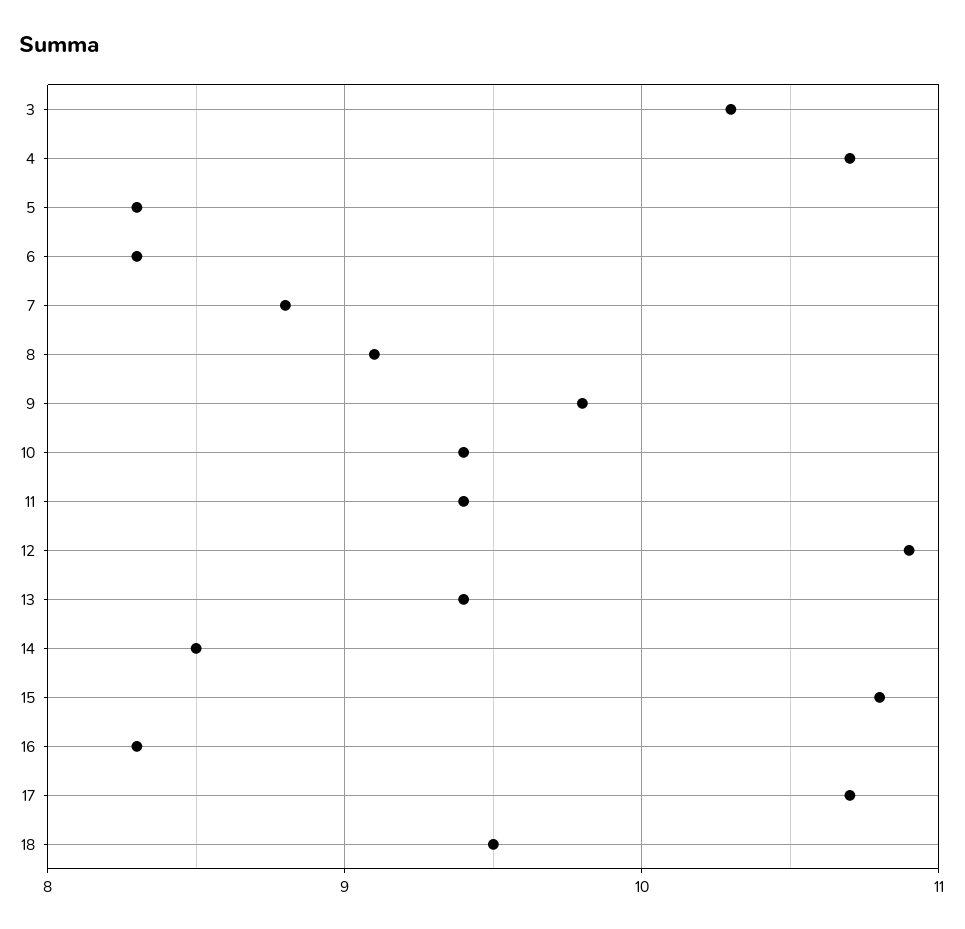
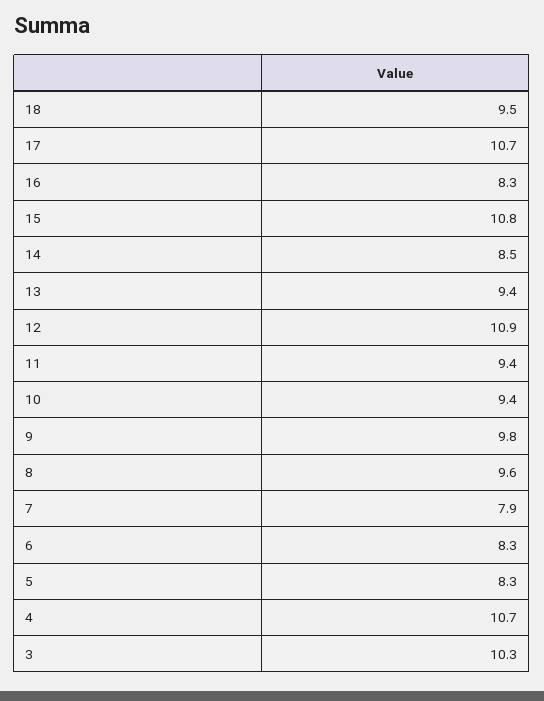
7: 8.8 -> 7.9
8: 9.1 -> 9.6

